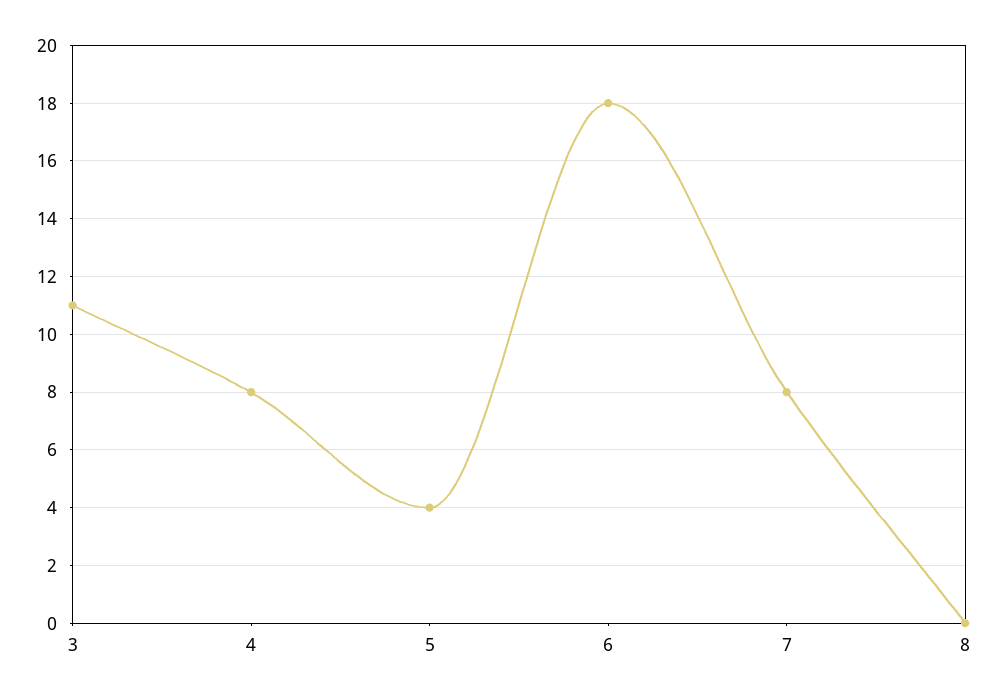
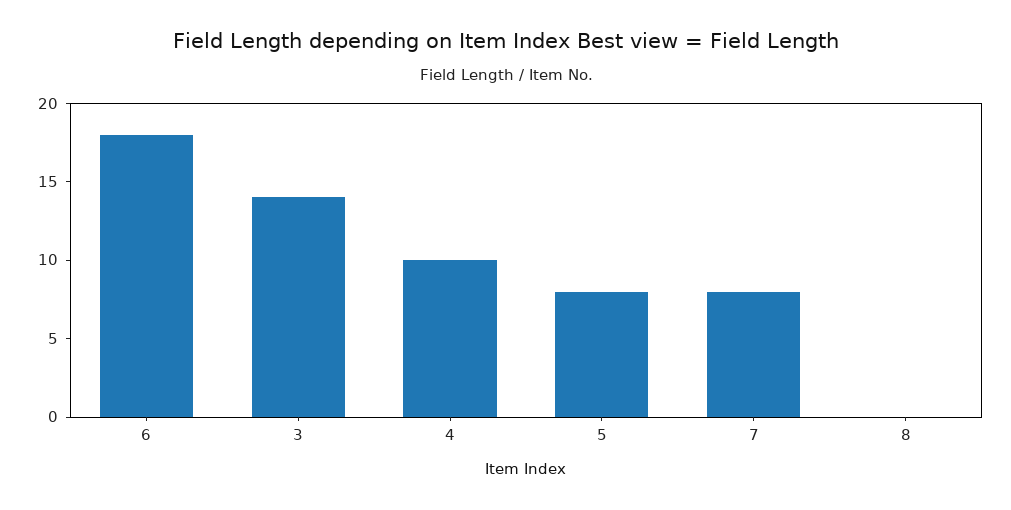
3: 11 -> 14
4: 8 -> 10
5: 4 -> 8

